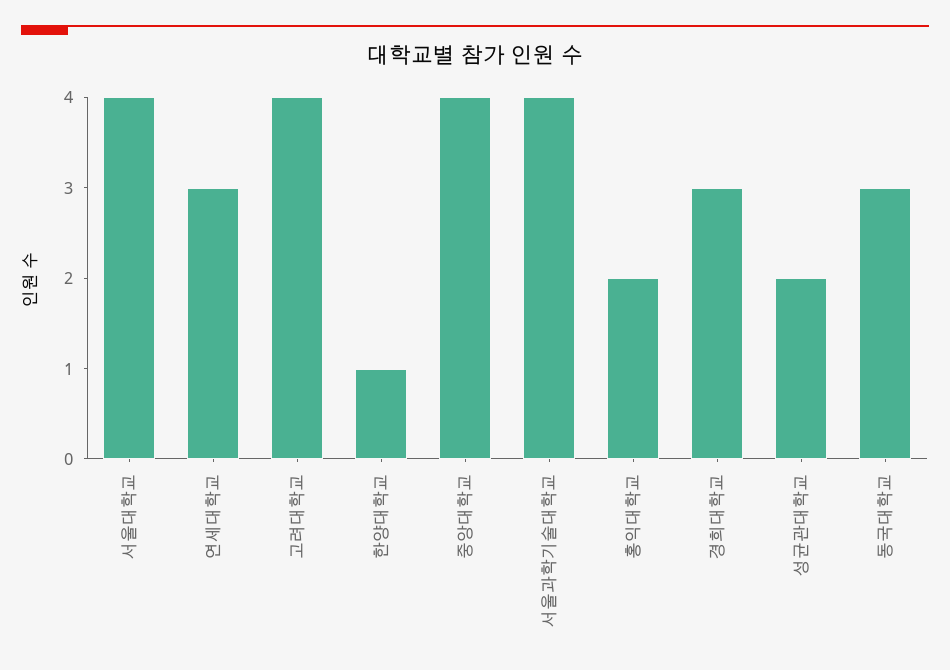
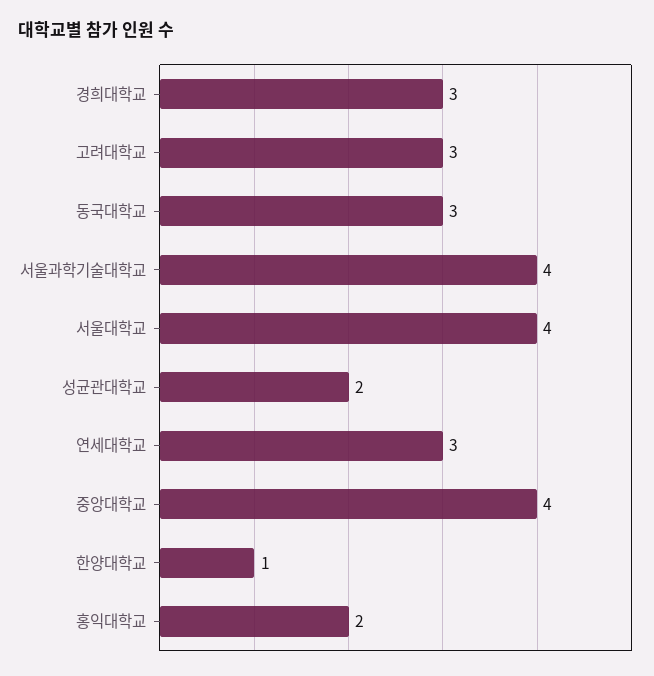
고려대학교: 4 -> 3

